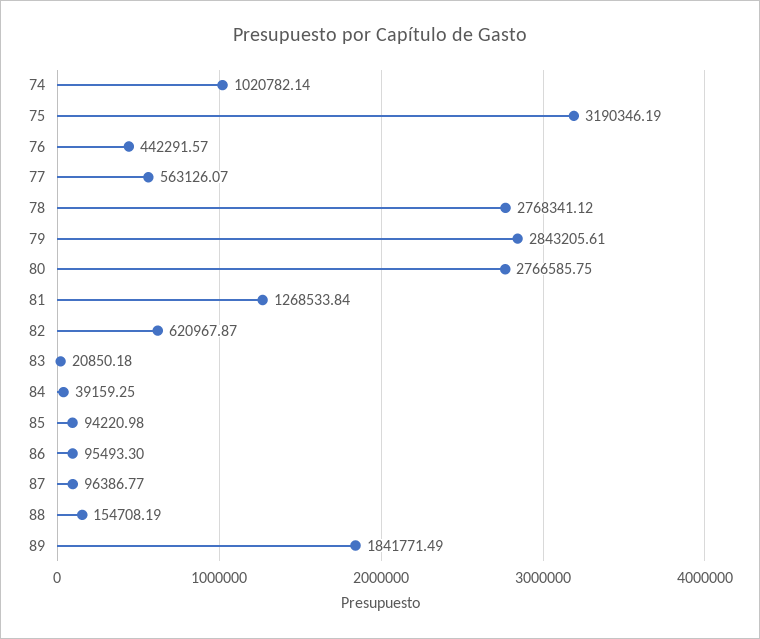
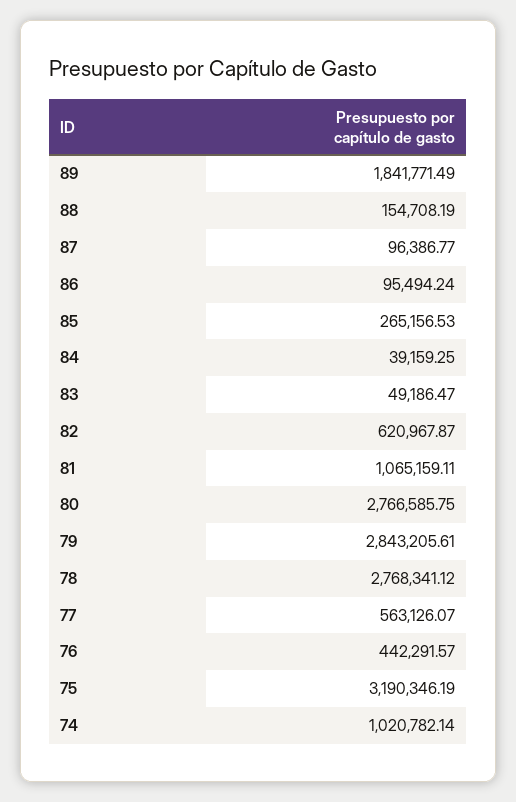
81: 1268533.84 -> 1065159.11
83: 20850.18 -> 49186.47
85: 94220.98 -> 265156.53
86: 95493.3 -> 95494.24

